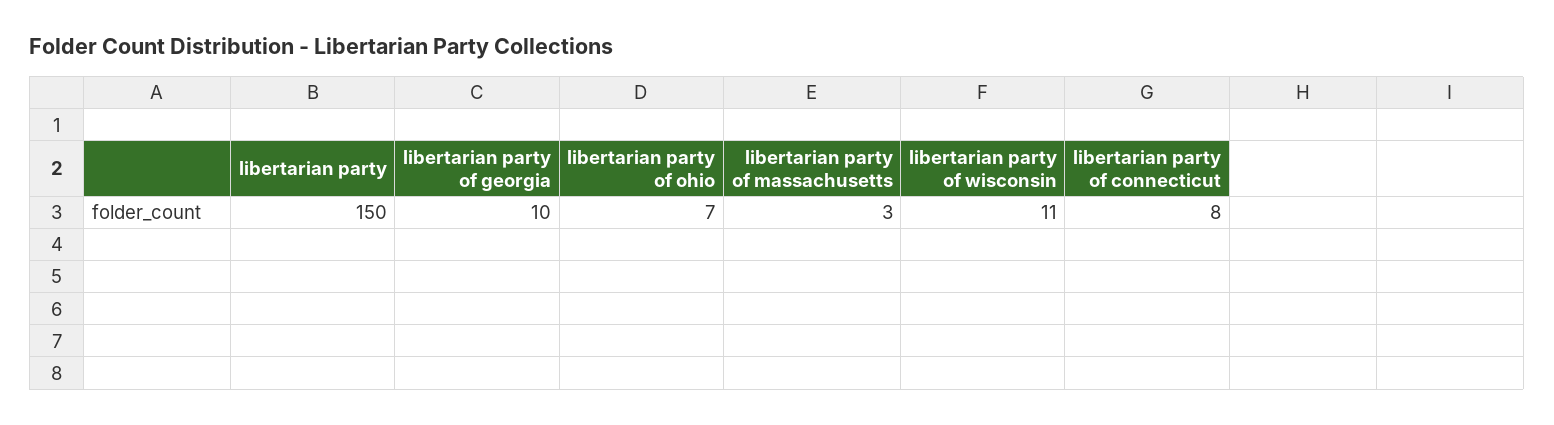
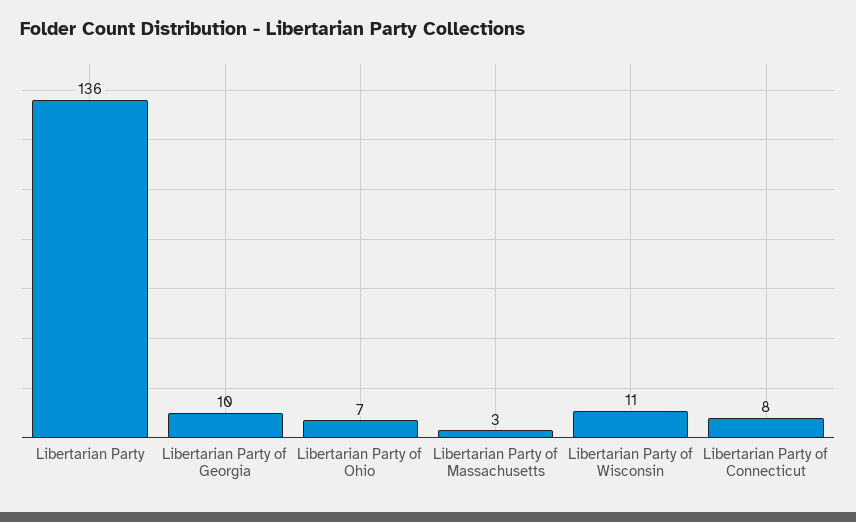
libertarian party: 150 -> 136

